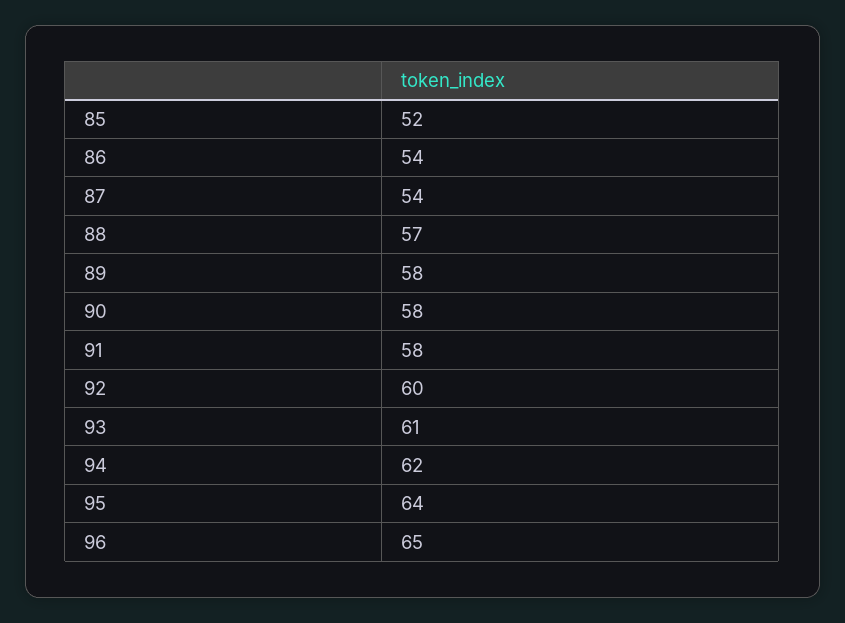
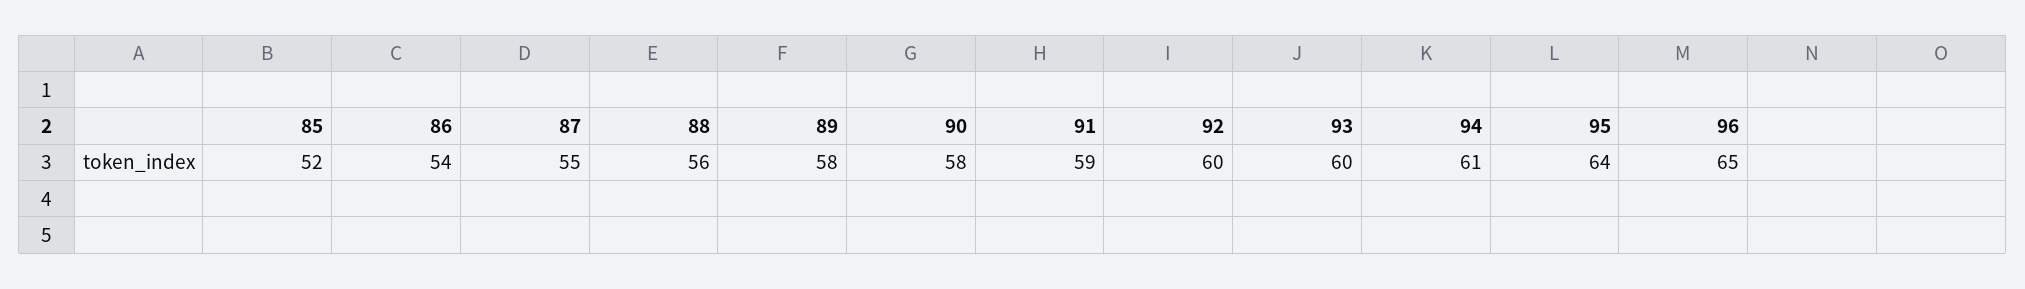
87: 54 -> 55
88: 57 -> 56
91: 58 -> 59
93: 61 -> 60
94: 62 -> 61

